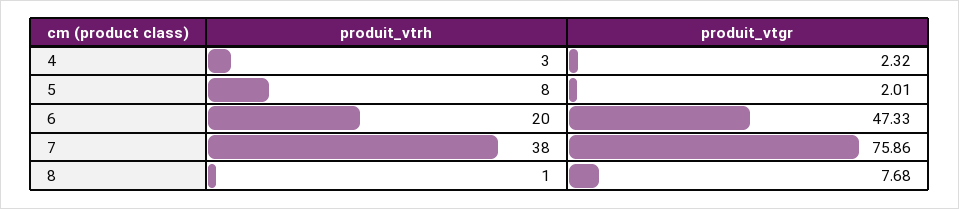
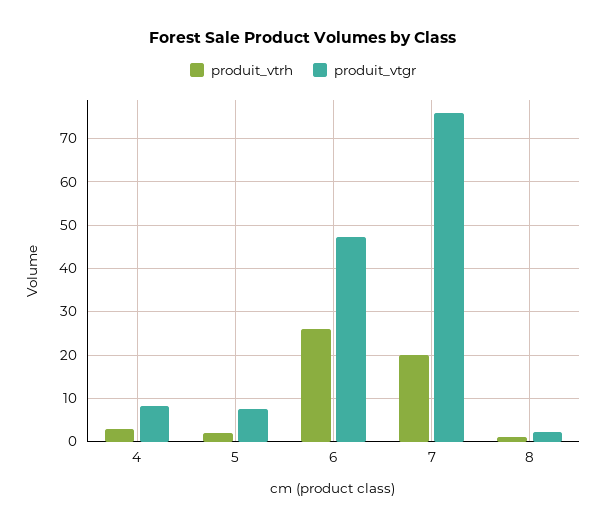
produit_vtgr, 4: 2.32 -> 8
produit_vtrh, 5: 8 -> 2
produit_vtgr, 5: 2.01 -> 8
produit_vtrh, 6: 20 -> 26
produit_vtrh, 7: 38 -> 20
produit_vtgr, 8: 7.68 -> 2

